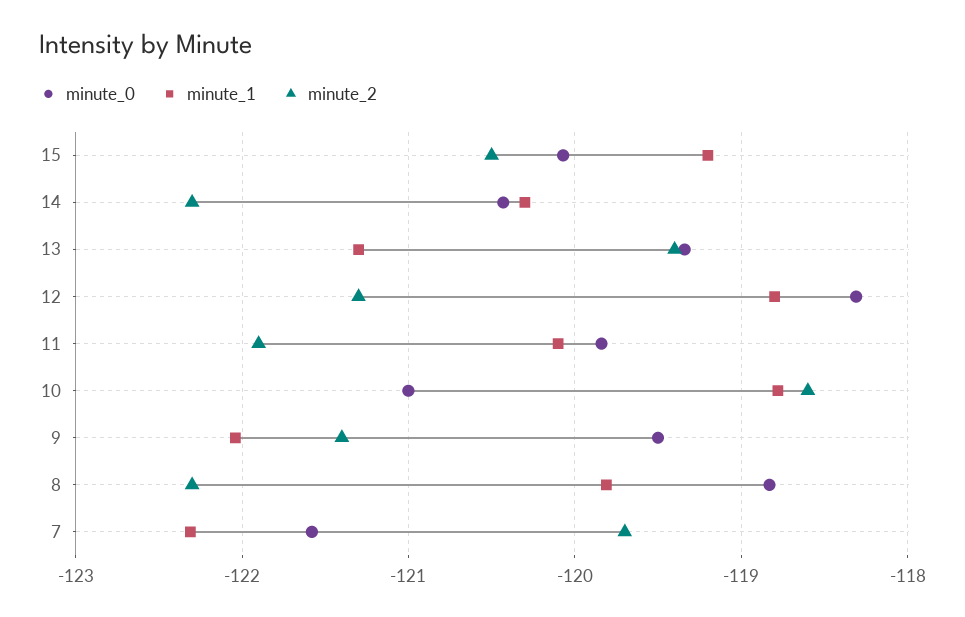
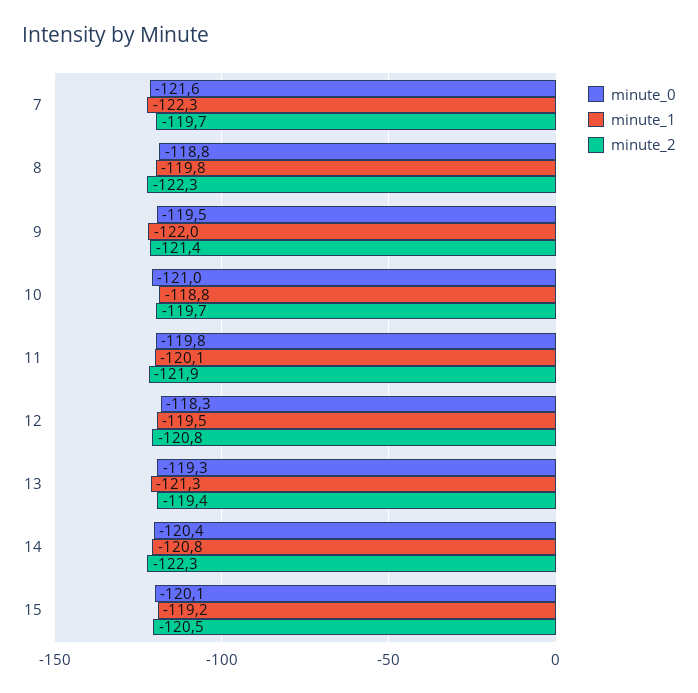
minute_1, 14: -120.3 -> -120.8
minute_1, 12: -118.8 -> -119.5
minute_2, 12: -121.3 -> -120.8
minute_2, 10: -118.6 -> -119.7

